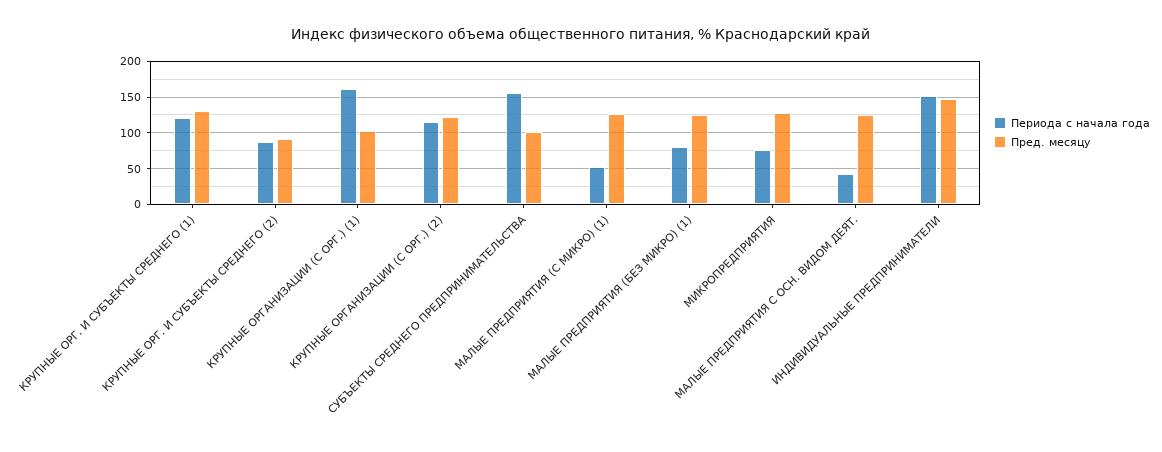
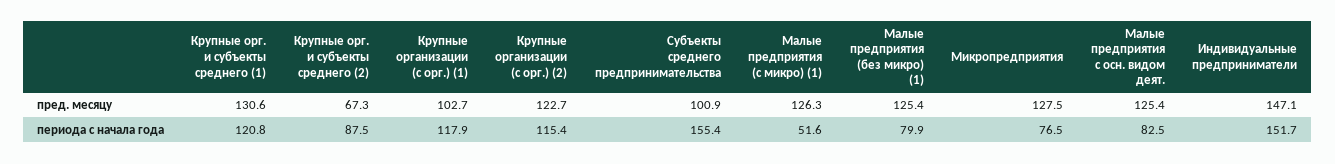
Пред. месяцу, КРУПНЫЕ ОРГ. И СУБЪЕКТЫ СРЕДНЕГО (2): 90 -> 67.3
Периода с начала года, КРУПНЫЕ ОРГАНИЗАЦИИ (С ОРГ.) (1): 160 -> 117.9
Периода с начала года, МАЛЫЕ ПРЕДПРИЯТИЯ С ОСН. ВИДОМ ДЕЯТ.: 40 -> 82.5

